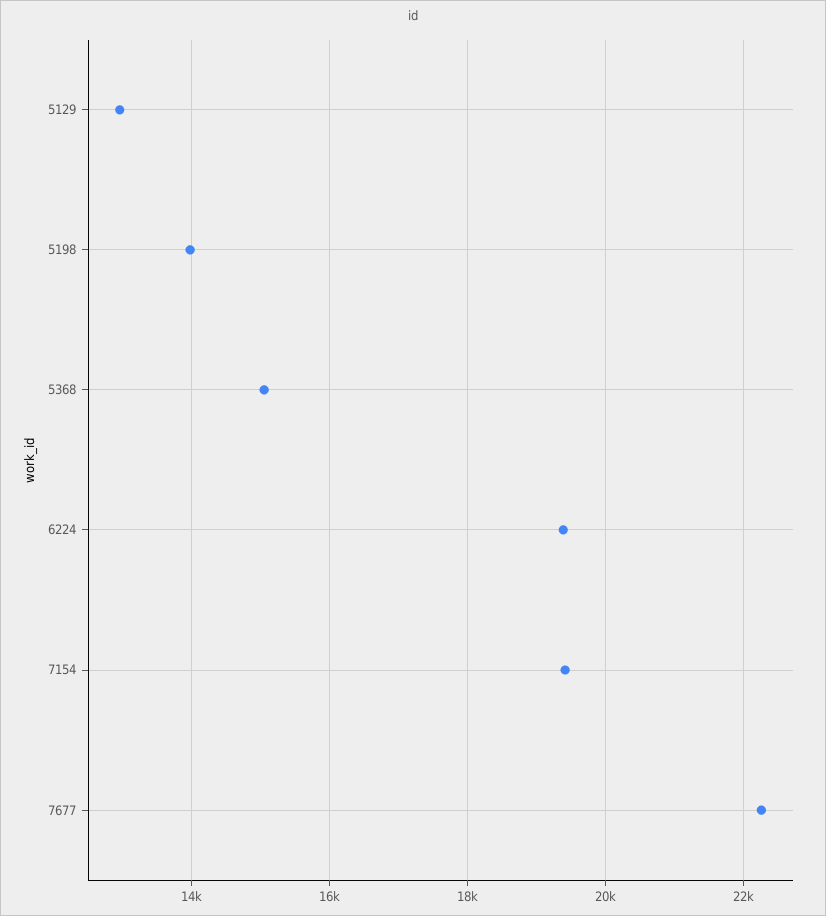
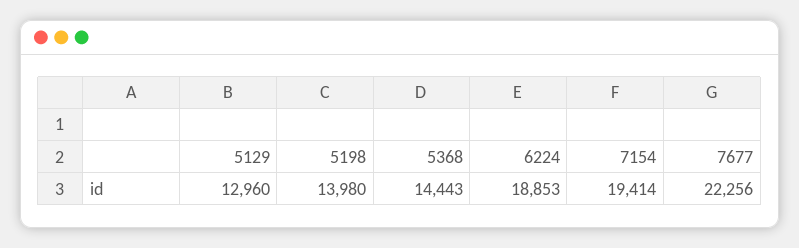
5368: 15000 -> 14443
6224: 19400 -> 18853

